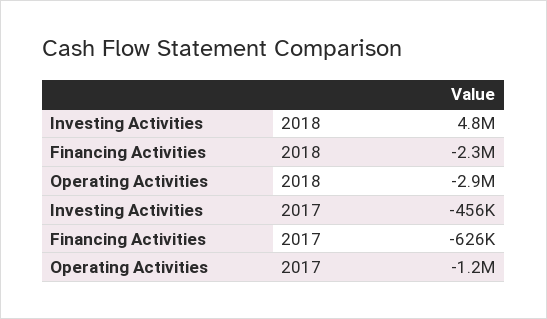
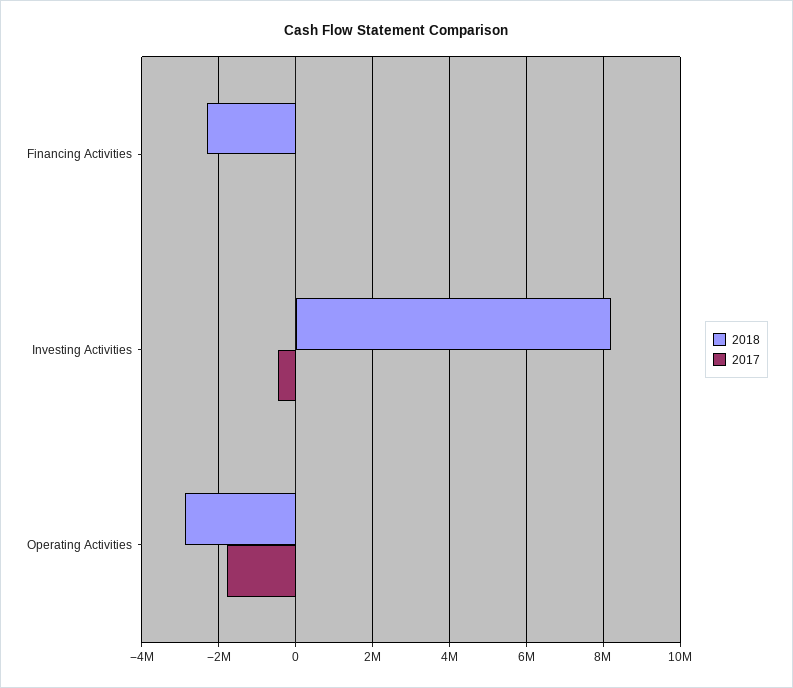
2018, Investing Activities: 4800000 -> 8200000
2017, Financing Activities: -626000 -> 0
2017, Operating Activities: -1200000 -> -1800000

